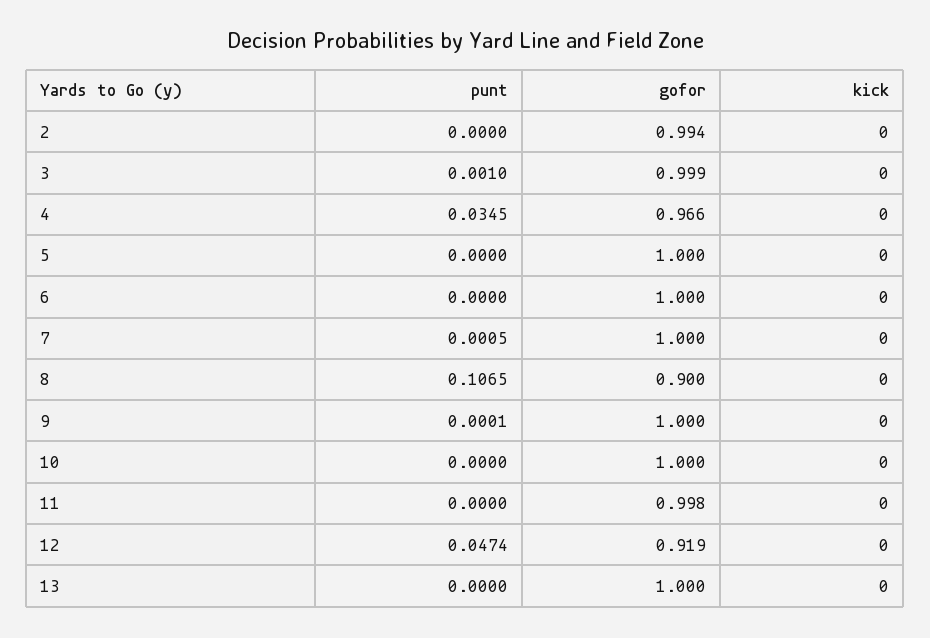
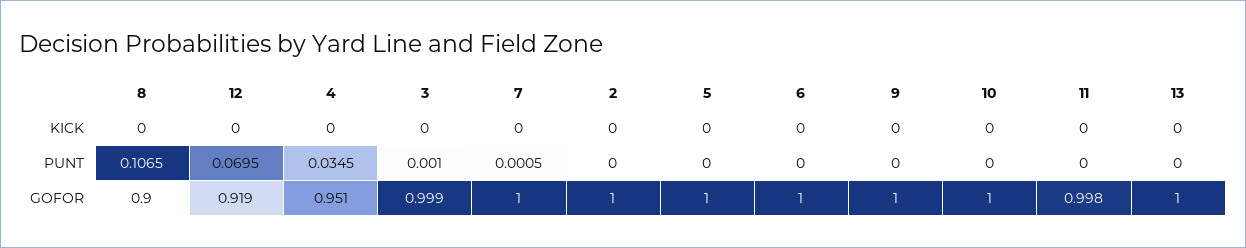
gofor, 2: 0.994 -> 1
gofor, 4: 0.966 -> 0.951
punt, 9: 0.0001 -> 0
punt, 12: 0.0474 -> 0.0695

